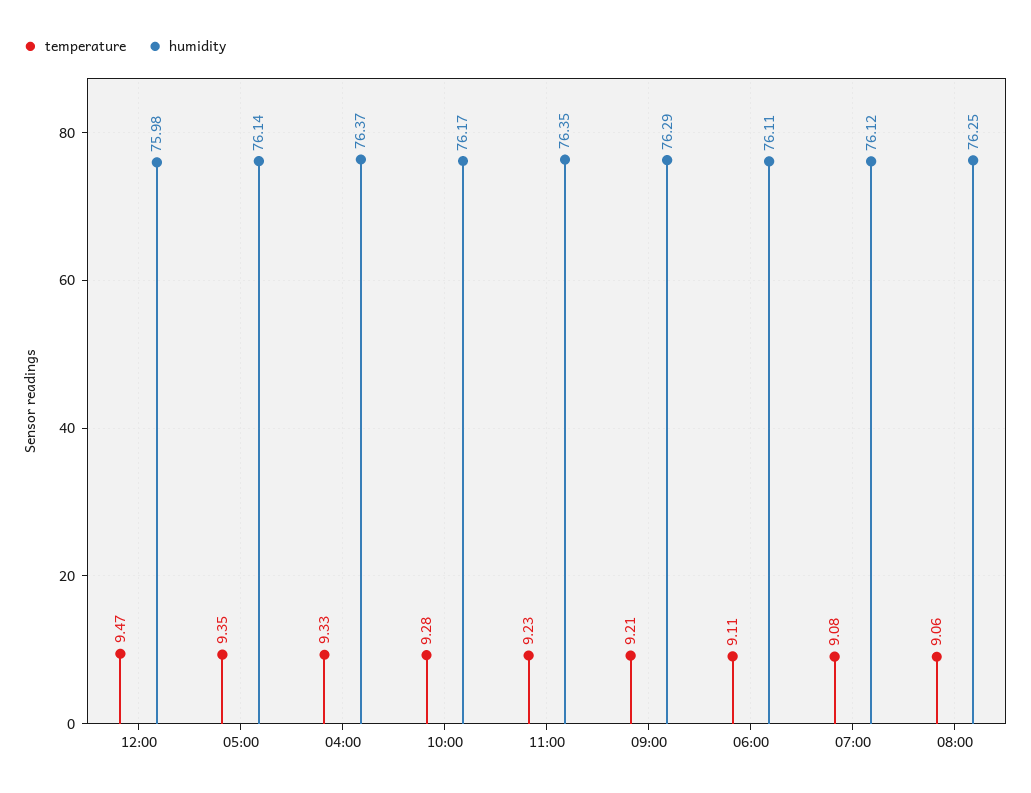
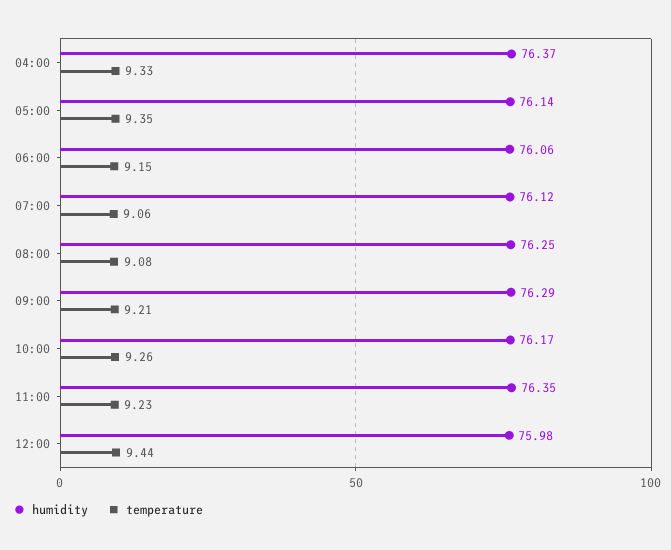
temperature, 12:00: 9.47 -> 9.44
temperature, 10:00: 9.28 -> 9.26
temperature, 06:00: 9.11 -> 9.15
humidity, 06:00: 76.11 -> 76.06
temperature, 07:00: 9.08 -> 9.06
temperature, 08:00: 9.06 -> 9.08

